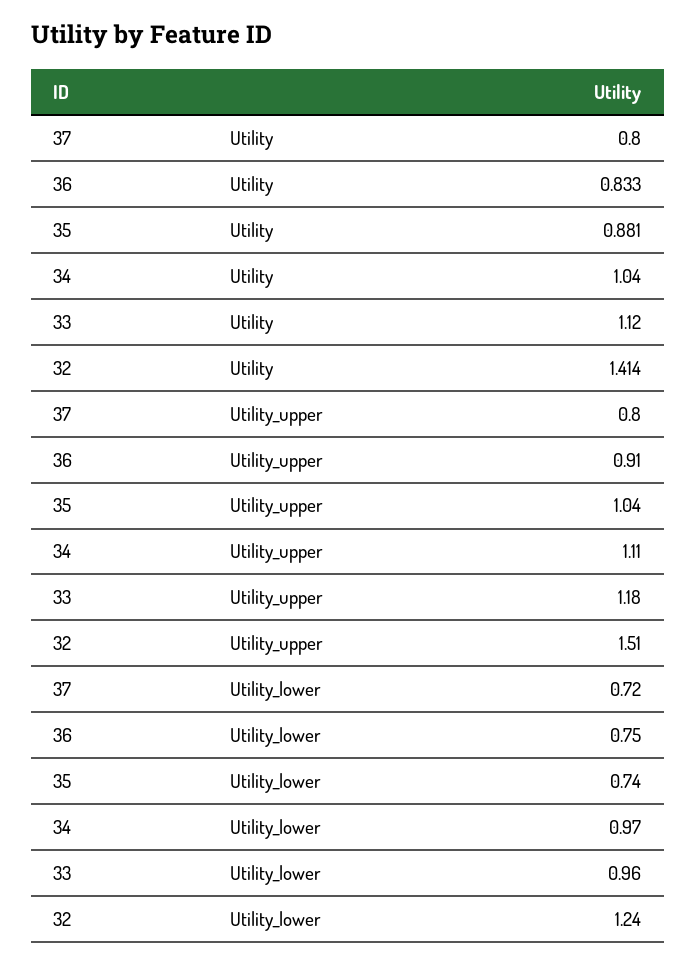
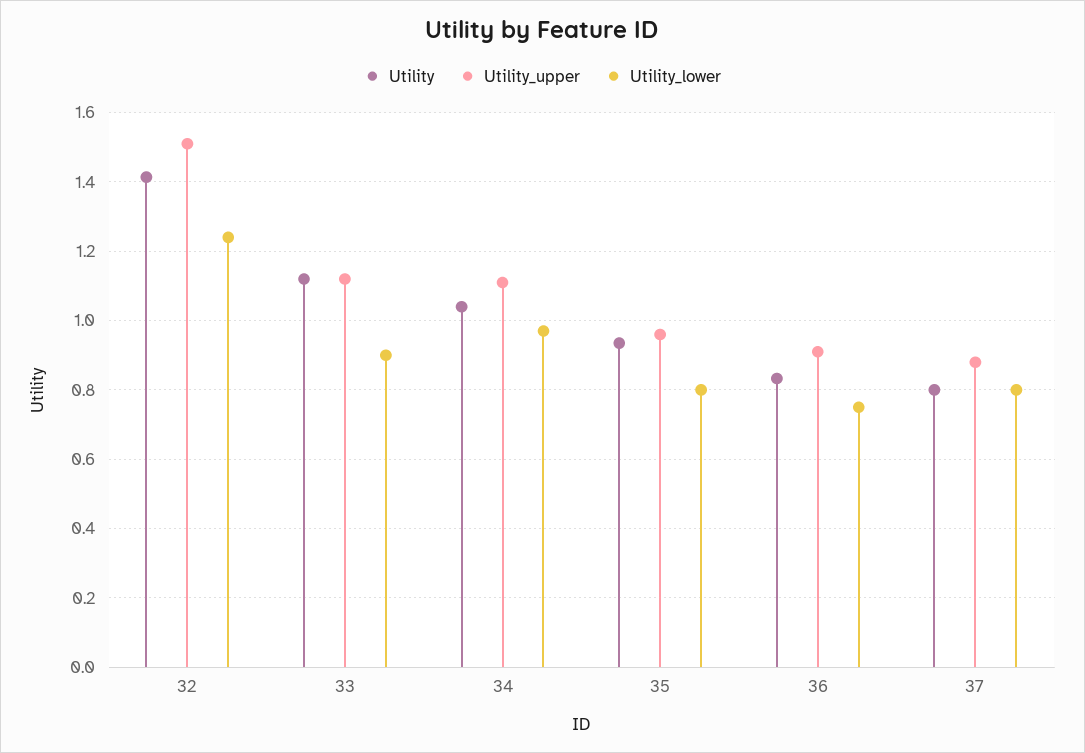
Utility, 35: 0.881 -> 0.94
Utility_upper, 37: 0.8 -> 0.88
Utility_upper, 35: 1.04 -> 0.96
Utility_upper, 33: 1.18 -> 1.12
Utility_lower, 37: 0.72 -> 0.8
Utility_lower, 35: 0.74 -> 0.8
Utility_lower, 33: 0.96 -> 0.9

